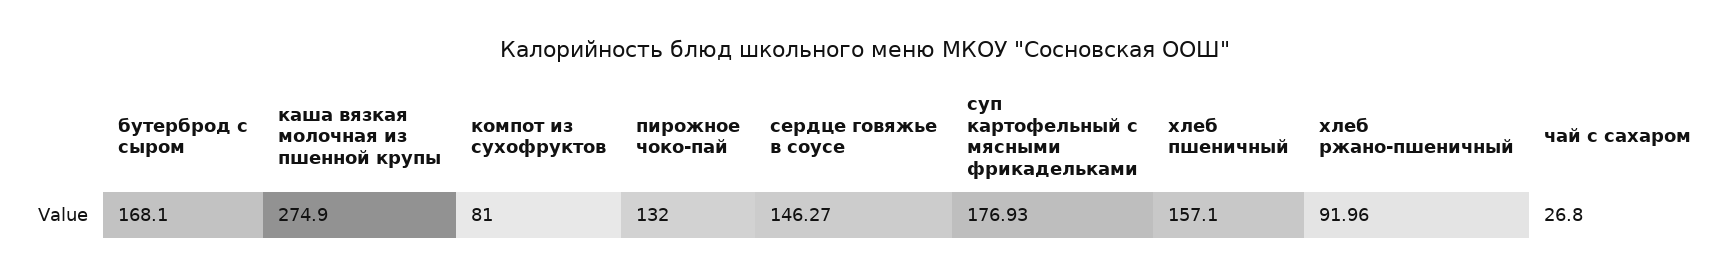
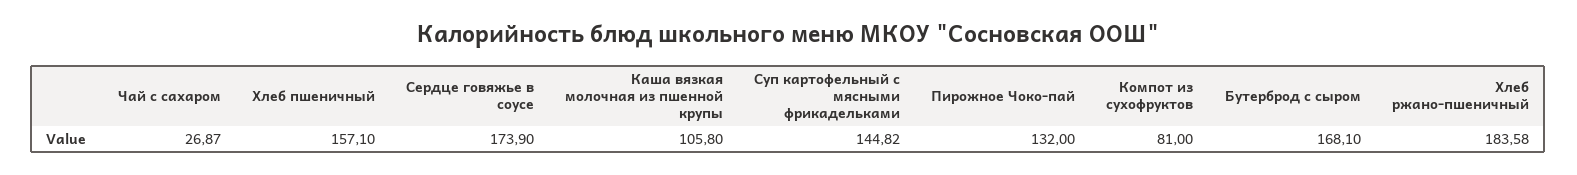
каша вязкая молочная из пшенной крупы: 274.9 -> 105.8
сердце говяжье в соусе: 146.27 -> 173.9
суп картофельный с мясными фрикадельками: 176.93 -> 144.82
хлеб ржано-пшеничный: 91.96 -> 183.58
чай с сахаром: 26.8 -> 26.87

